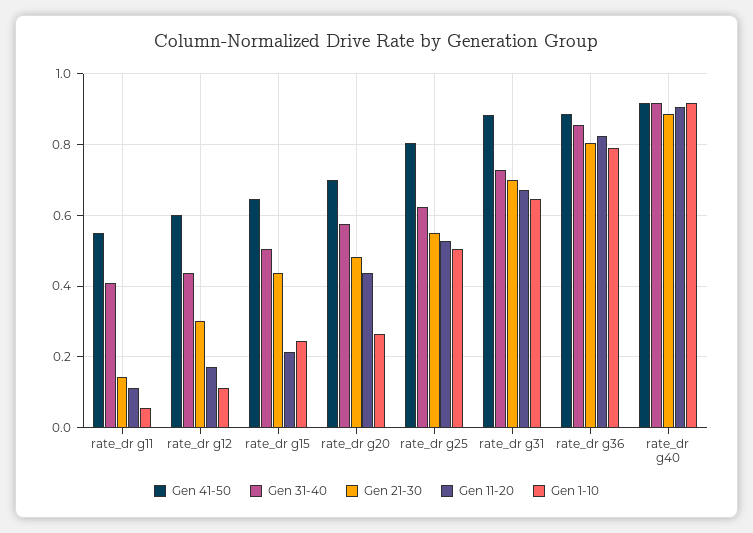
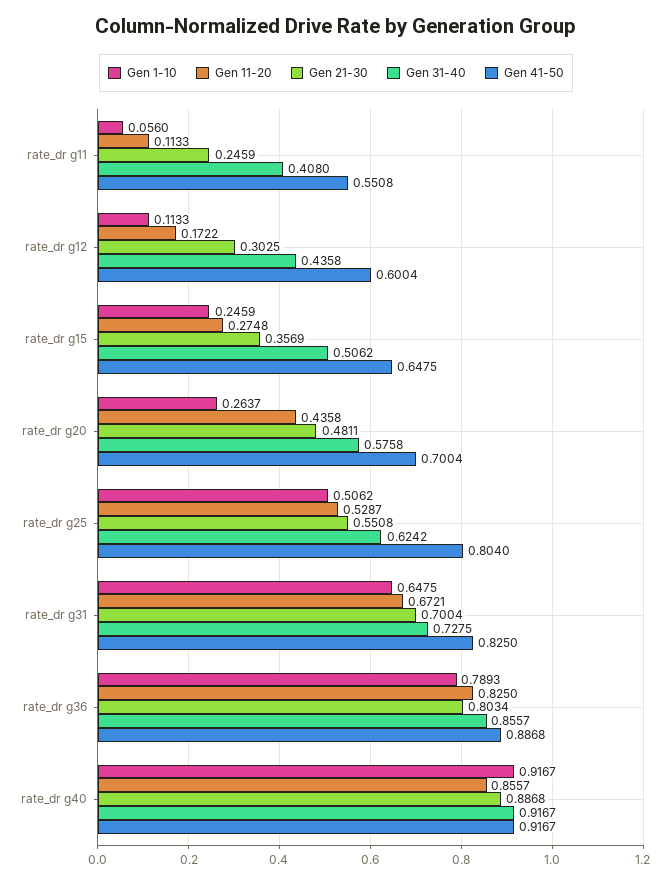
Gen 21-30, rate_dr g11: 0.14 -> 0.2459
Gen 21-30, rate_dr g15: 0.44 -> 0.3569
Gen 11-20, rate_dr g15: 0.22 -> 0.2748
Gen 41-50, rate_dr g31: 0.88 -> 0.825
Gen 11-20, rate_dr g40: 0.9 -> 0.8557

